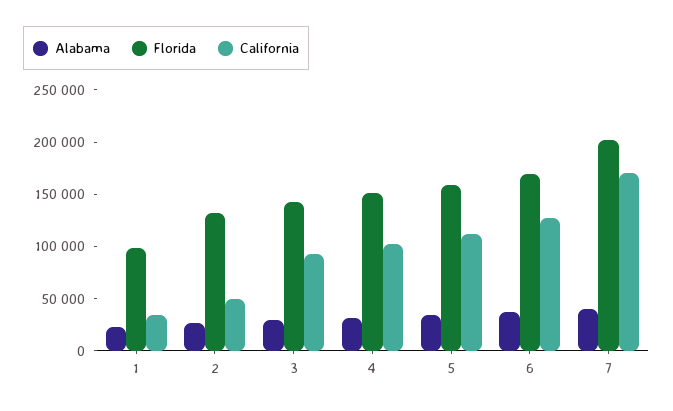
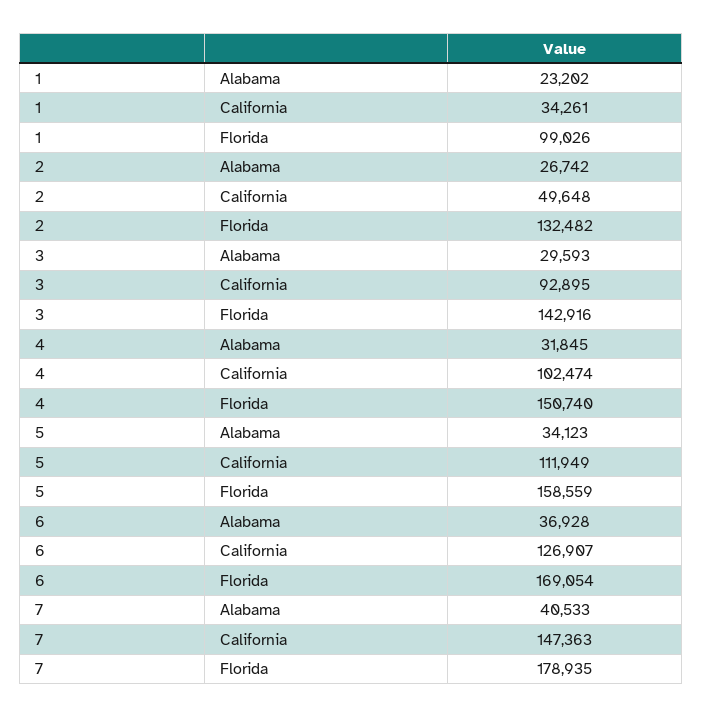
Florida, 7: 200000 -> 178935
California, 7: 170000 -> 147363

